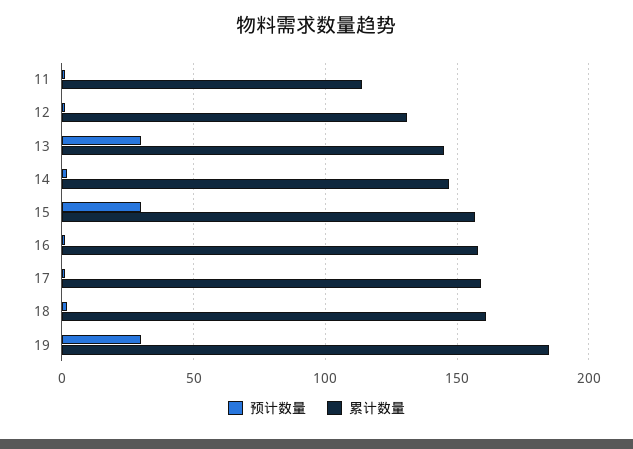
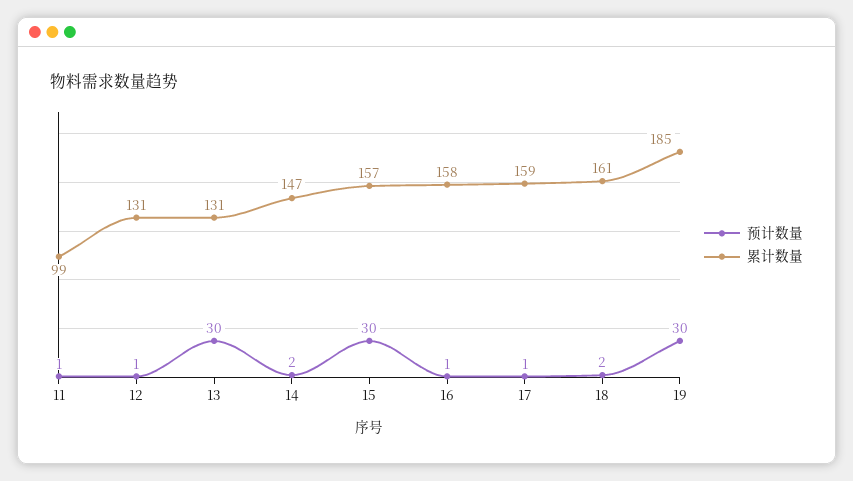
累计数量, 11: 115 -> 99
累计数量, 13: 145 -> 131

